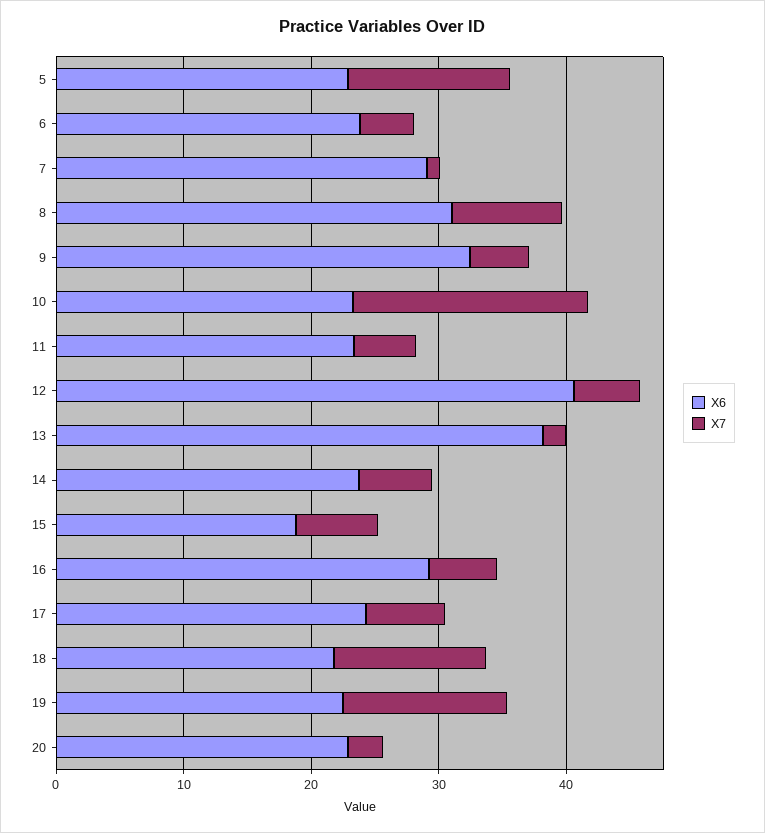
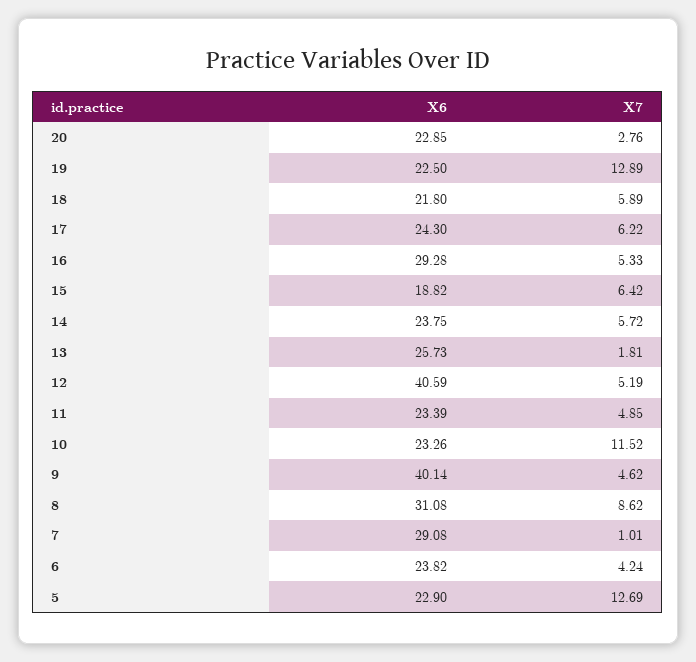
X6, 9: 32 -> 40.14
X7, 10: 18 -> 11.52
X6, 13: 38 -> 25.73
X7, 18: 12 -> 5.89

